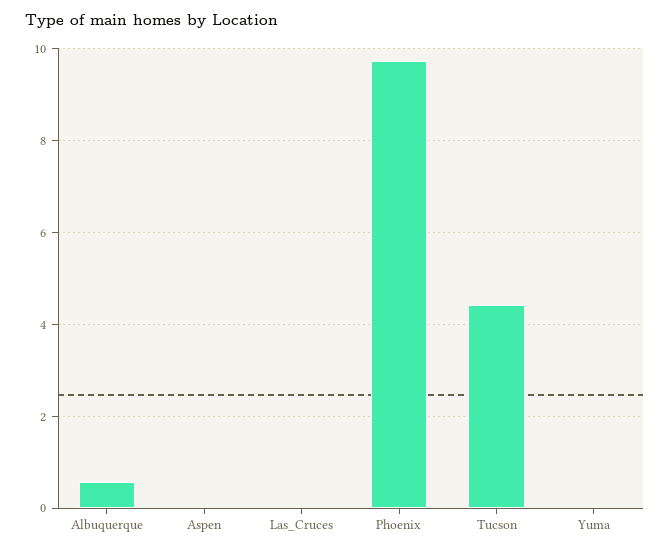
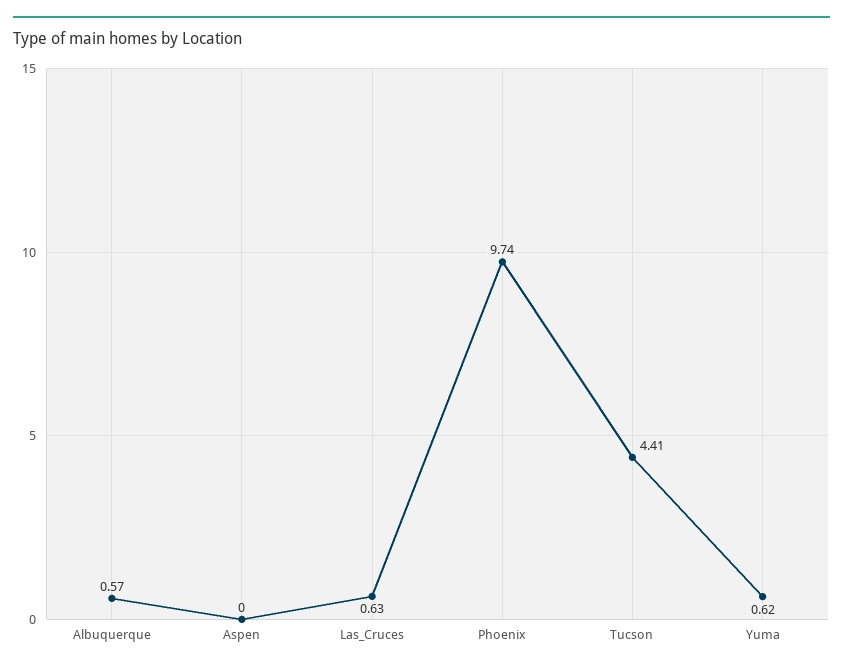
Las_Cruces: 0 -> 0.63
Yuma: 0 -> 0.62

